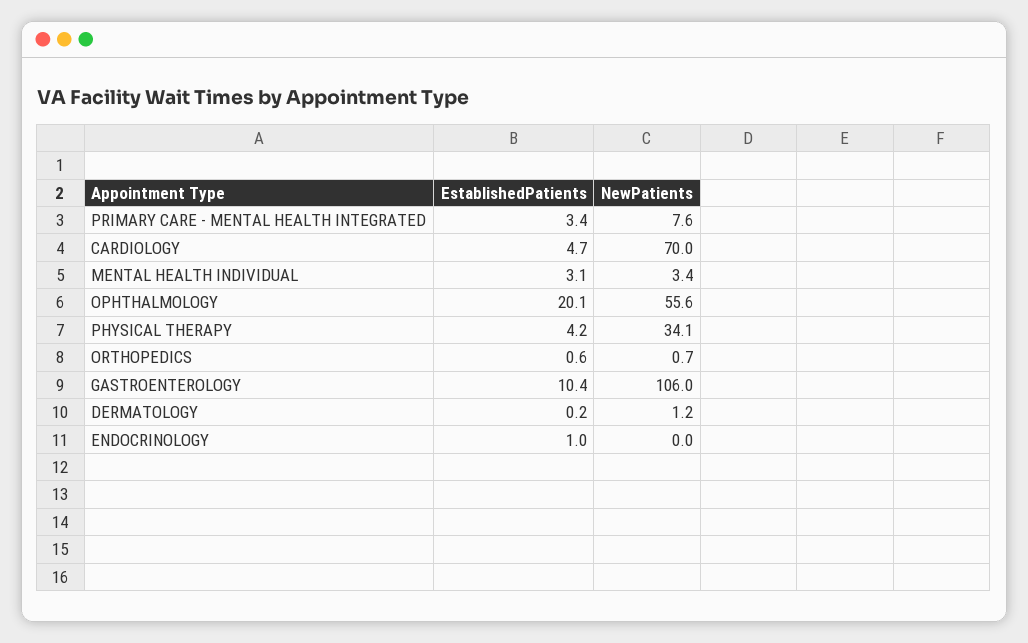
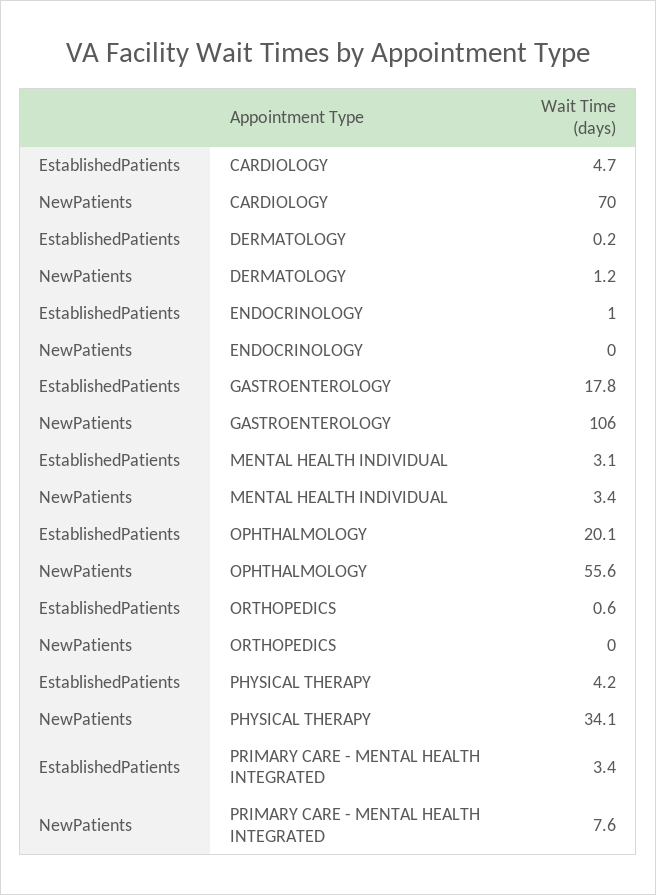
NewPatients, ORTHOPEDICS: 0.7 -> 0
EstablishedPatients, GASTROENTEROLOGY: 10.4 -> 17.8

